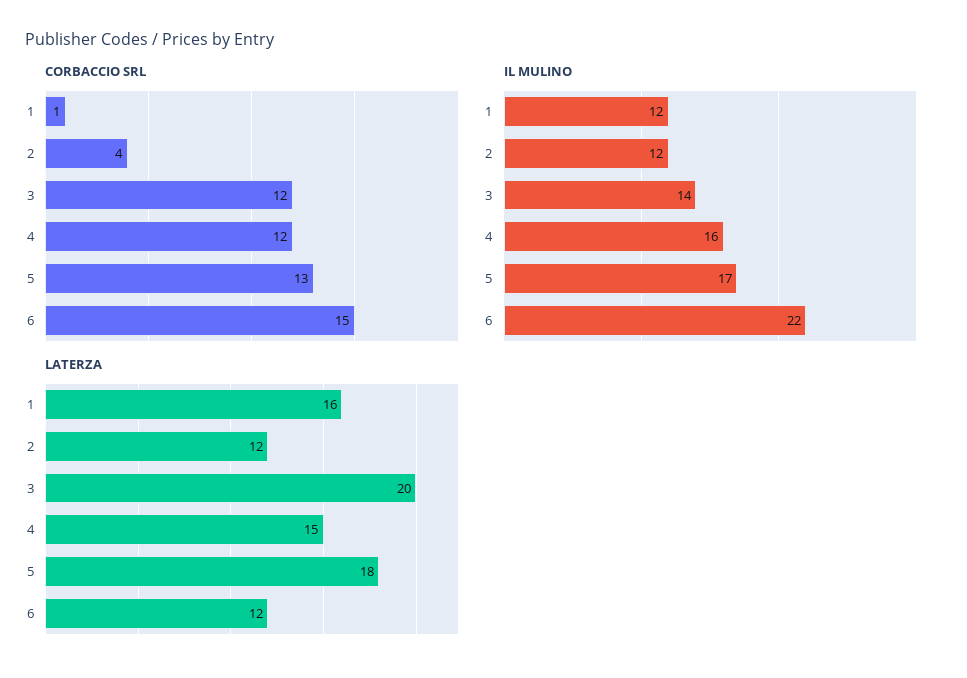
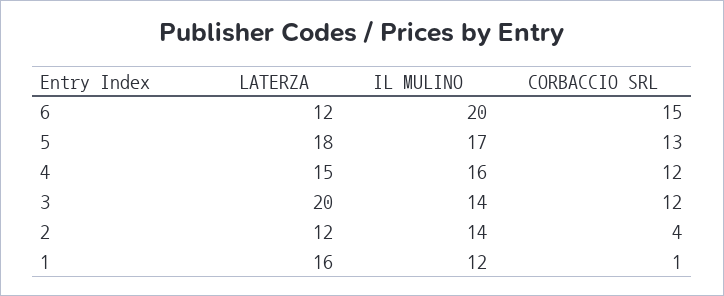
IL MULINO, 2: 12 -> 14
IL MULINO, 6: 22 -> 20

